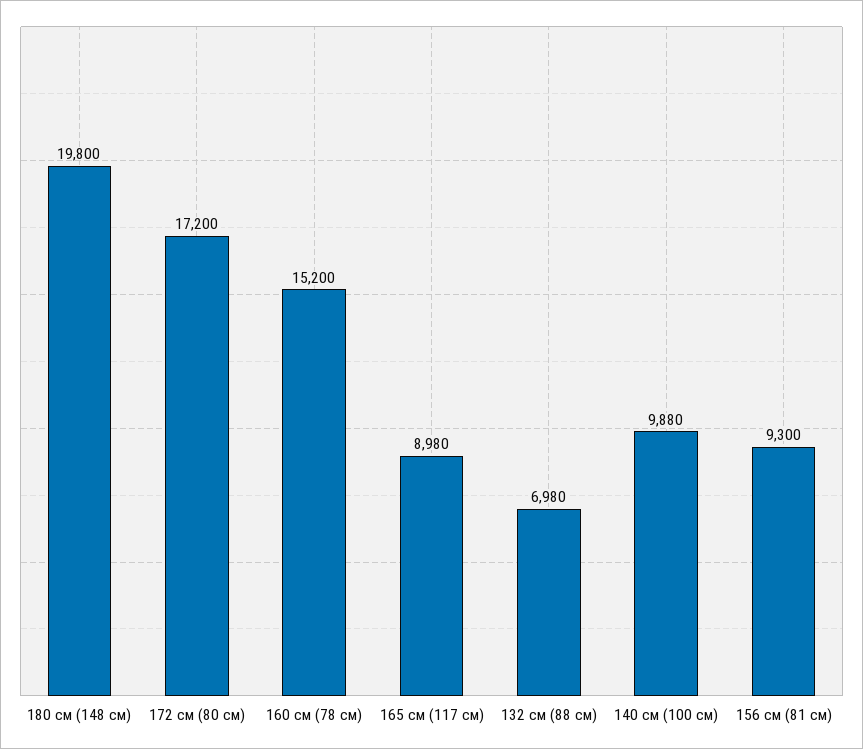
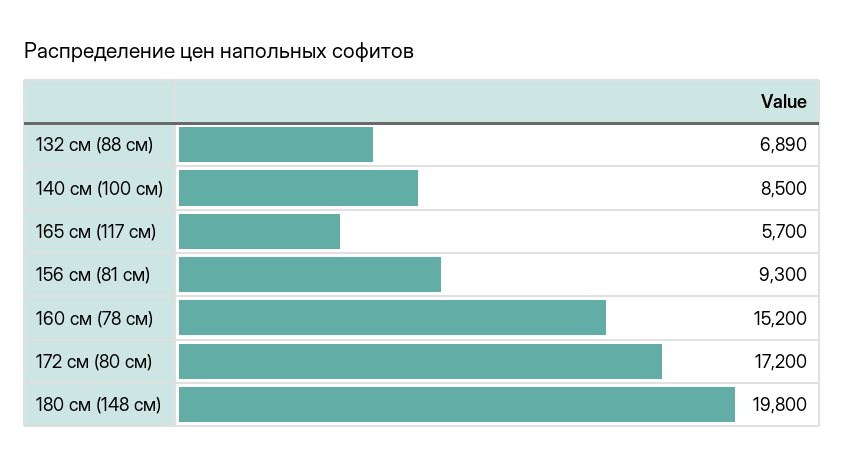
165 см (117 см): 8980 -> 5700
132 см (88 см): 6980 -> 6890
140 см (100 см): 9880 -> 8500

